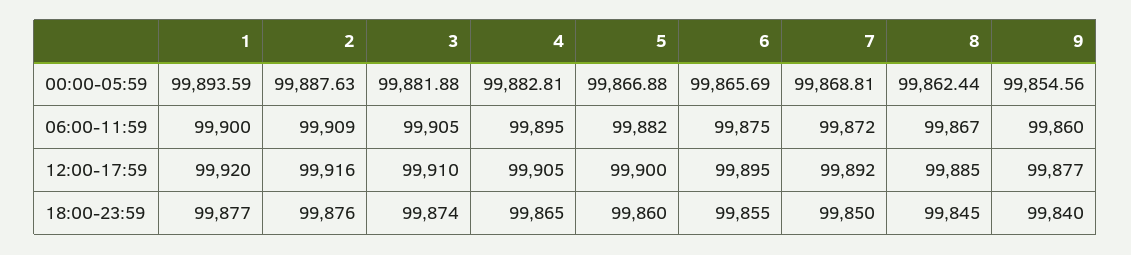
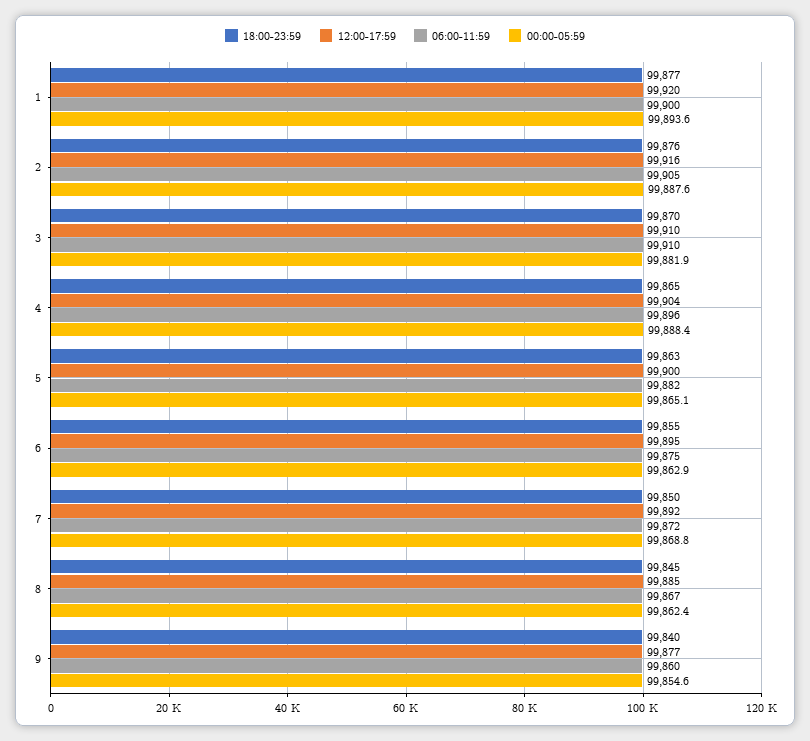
00:00-05:59, 4: 99882.81 -> 99888.4
00:00-05:59, 5: 99866.88 -> 99865.1
00:00-05:59, 6: 99865.69 -> 99862.9
06:00-11:59, 2: 99909 -> 99905
06:00-11:59, 3: 99905 -> 99910
06:00-11:59, 4: 99895 -> 99896
12:00-17:59, 4: 99905 -> 99904
18:00-23:59, 3: 99874 -> 99870
18:00-23:59, 5: 99860 -> 99863

